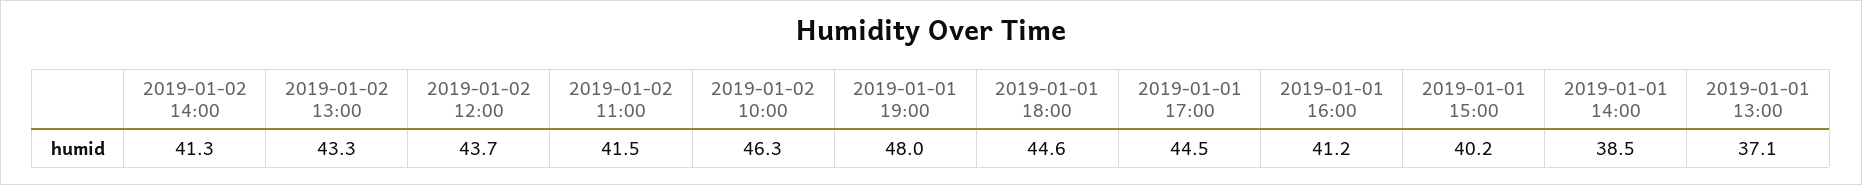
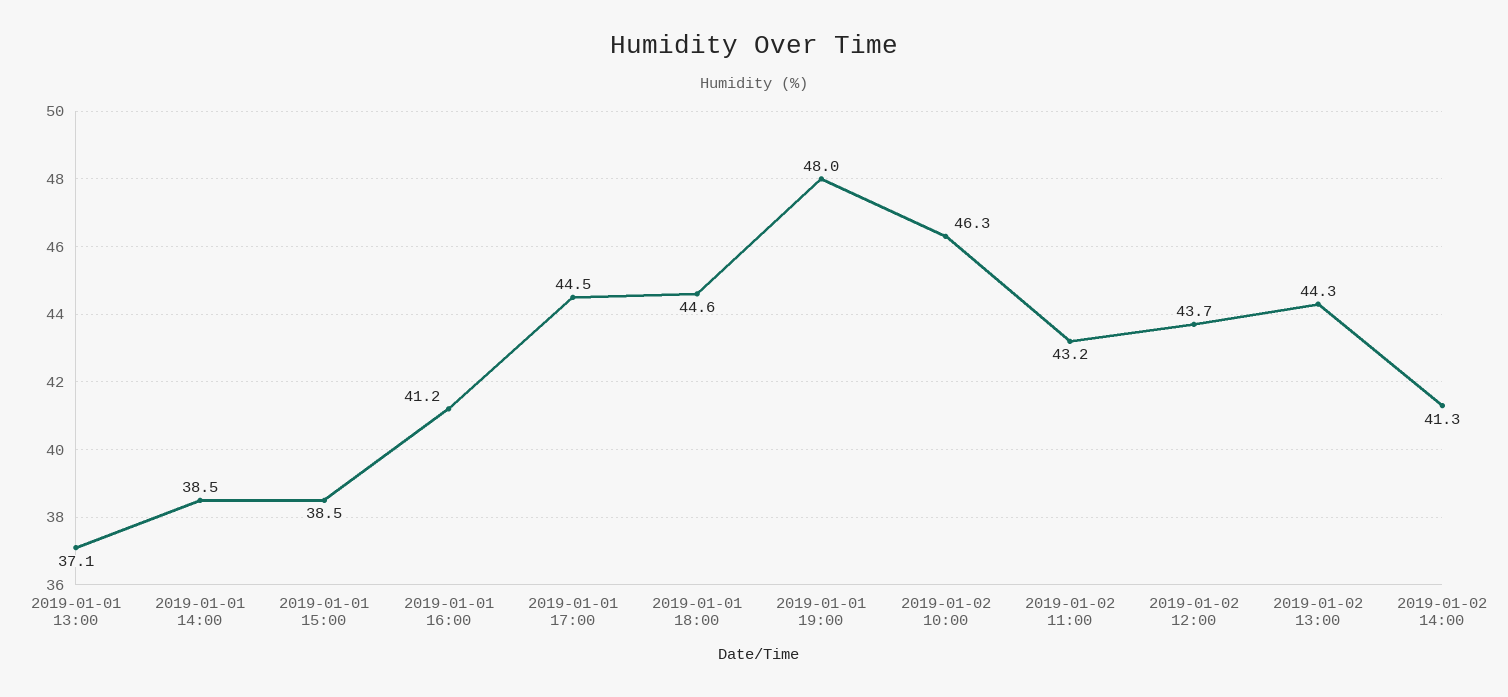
2019-01-02 13:00: 43.3 -> 44.3
2019-01-02 11:00: 41.5 -> 43.2
2019-01-01 15:00: 40.2 -> 38.5

